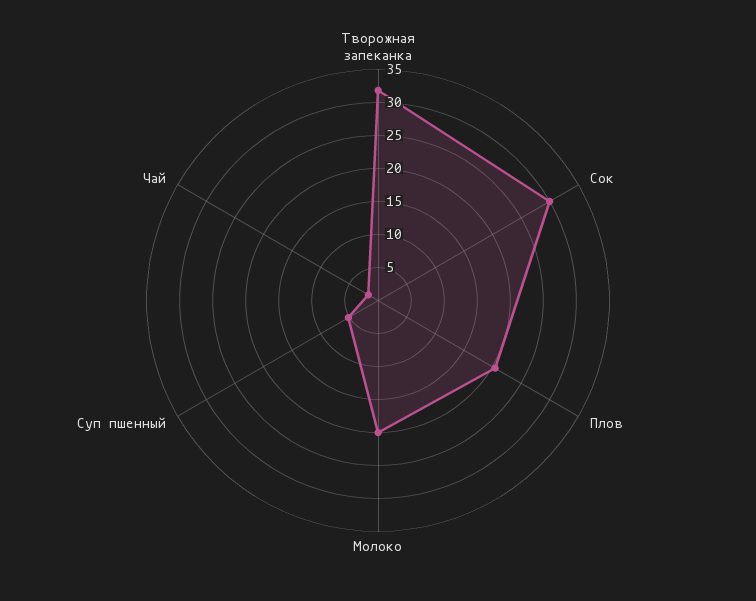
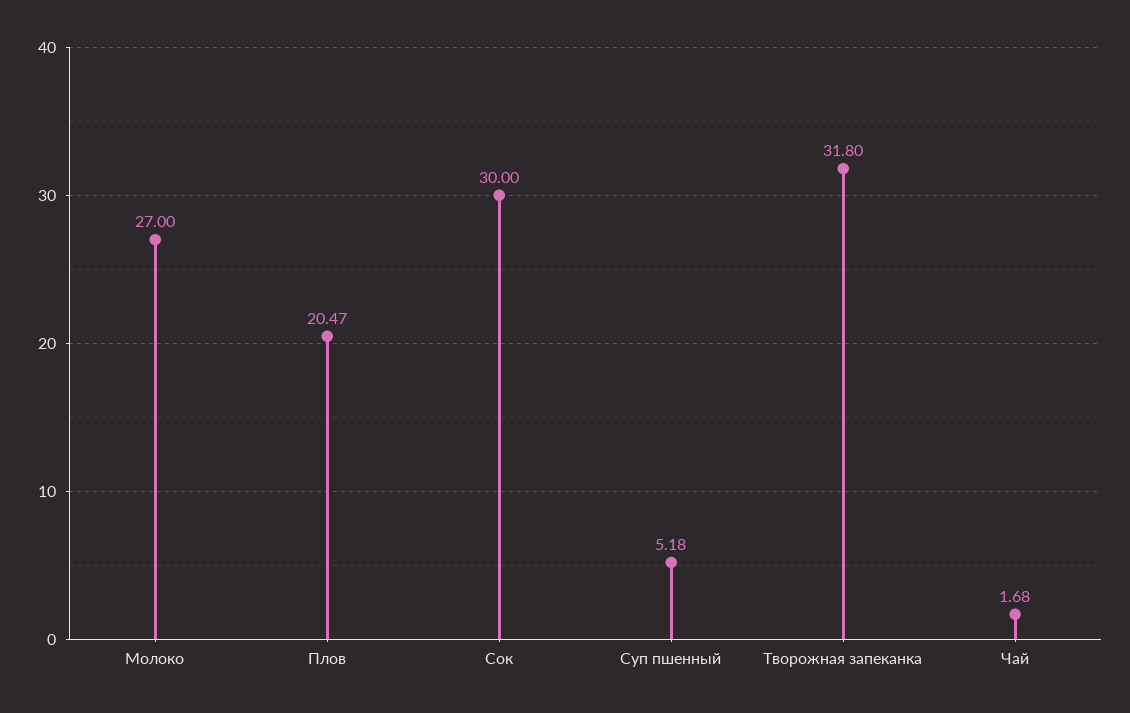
Молоко: 20 -> 27

